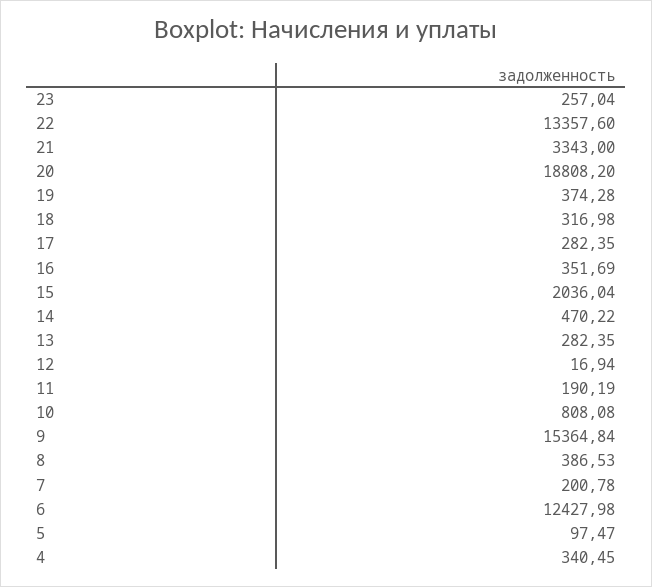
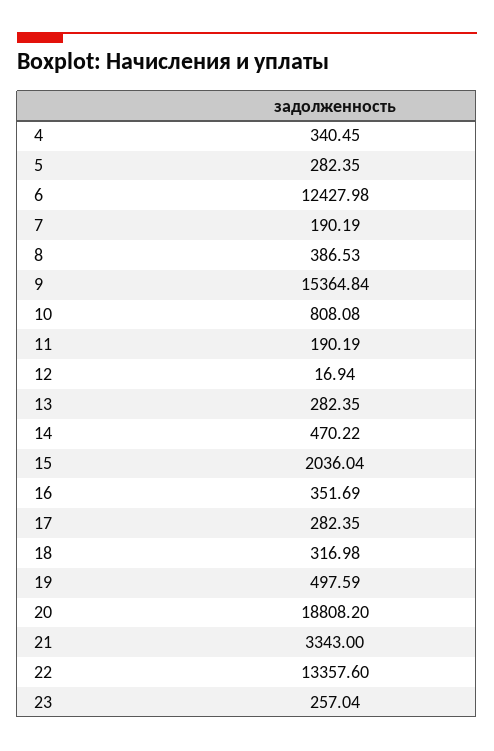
19: 374.28 -> 497.59
7: 200.78 -> 190.19
5: 97.47 -> 282.35

